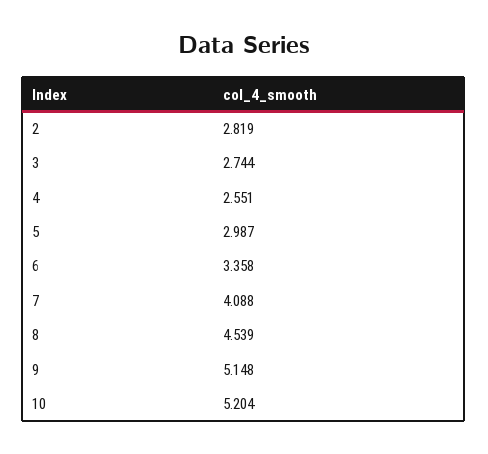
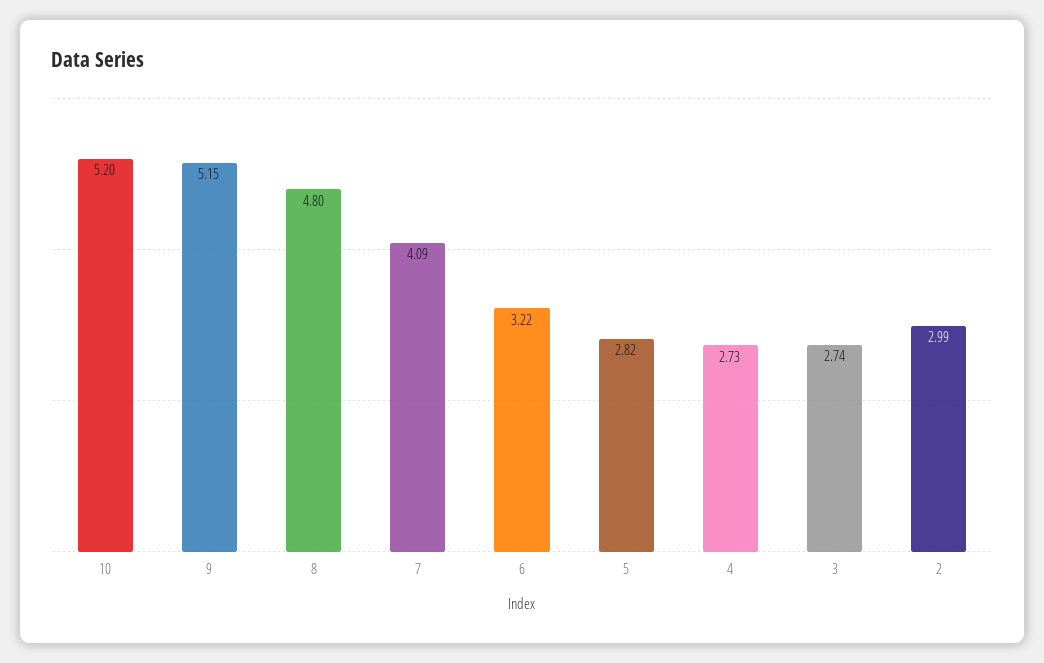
2: 2.819 -> 2.99
4: 2.551 -> 2.73
5: 2.987 -> 2.82
6: 3.358 -> 3.22
8: 4.539 -> 4.8

